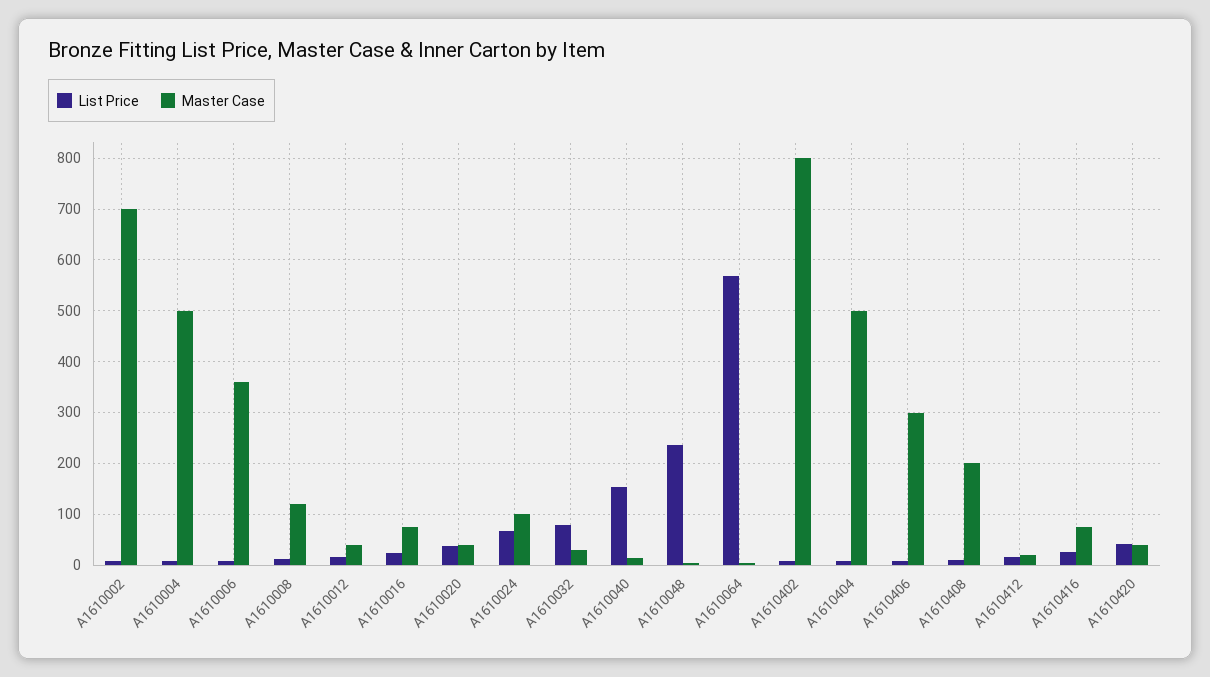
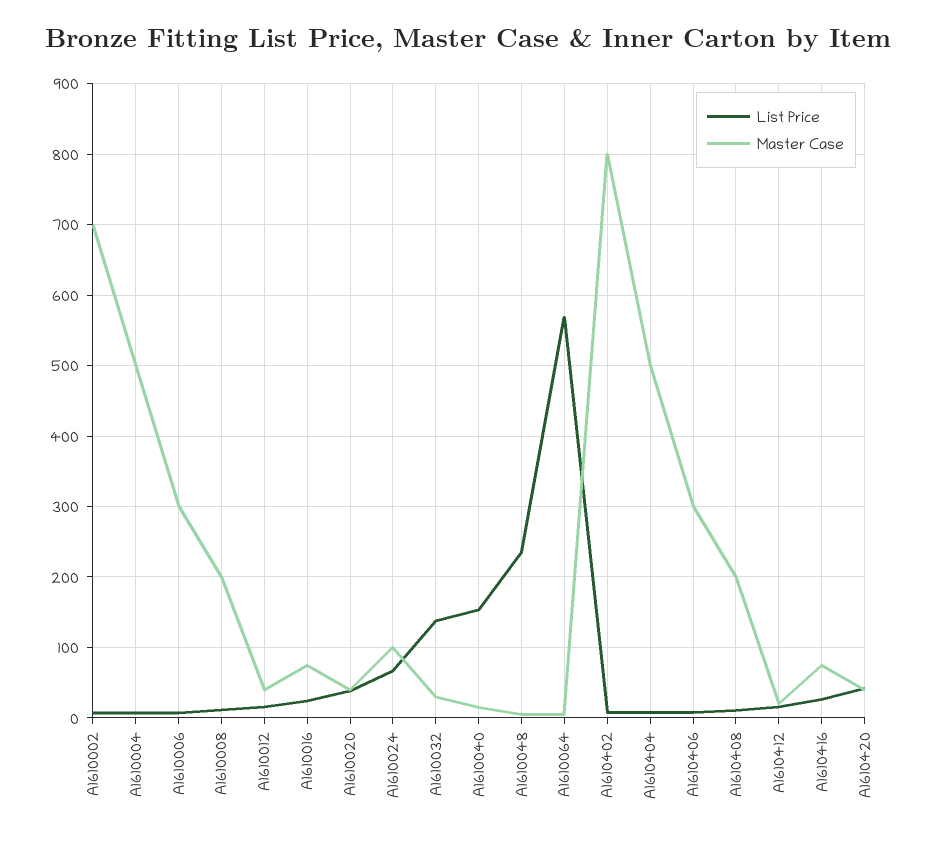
Master Case, A1610006: 360 -> 300
Master Case, A1610008: 120 -> 200
List Price, A1610032: 80 -> 140

